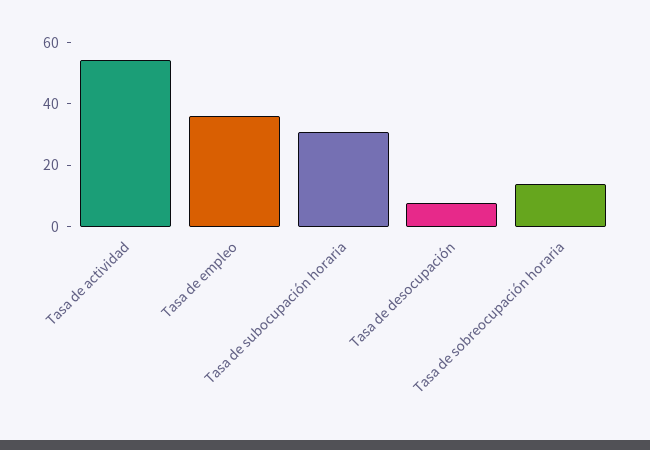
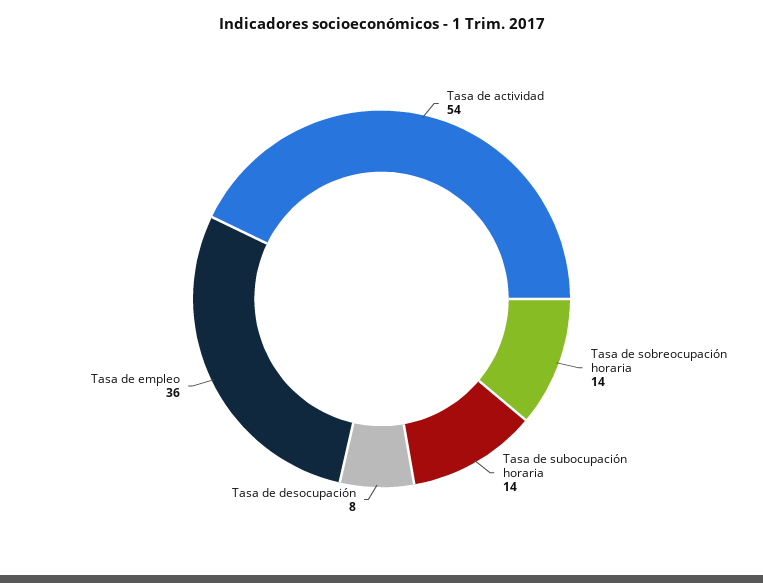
Tasa de subocupación horaria: 30 -> 14

